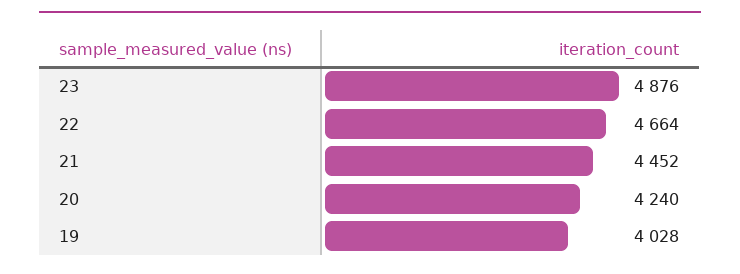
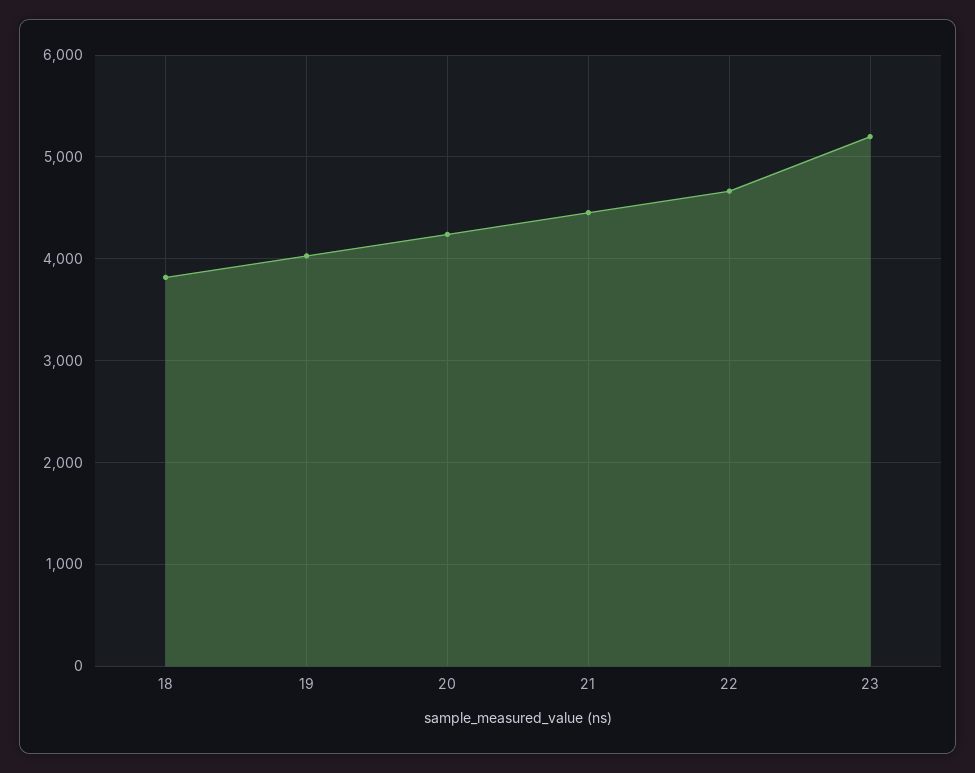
23: 4876 -> 5200
18: none -> 3800

